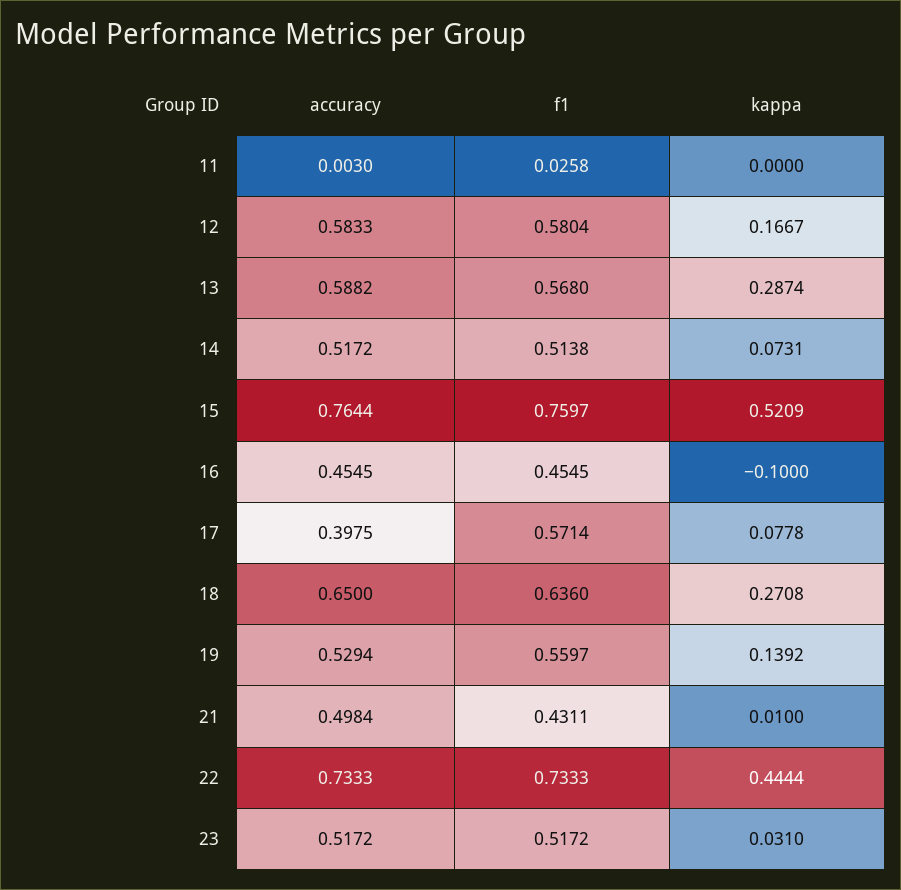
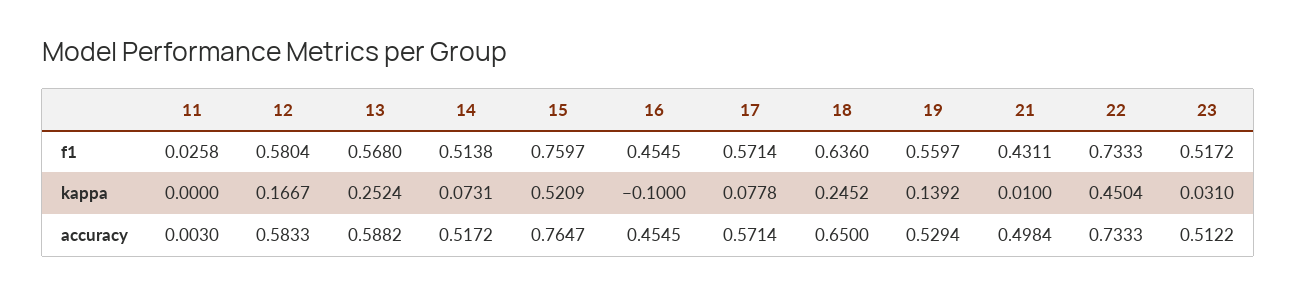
kappa, 13: 0.2874 -> 0.2524
accuracy, 15: 0.7644 -> 0.7647
accuracy, 17: 0.3975 -> 0.5714
kappa, 18: 0.2708 -> 0.2452
kappa, 22: 0.4444 -> 0.4504
accuracy, 23: 0.5172 -> 0.5122

